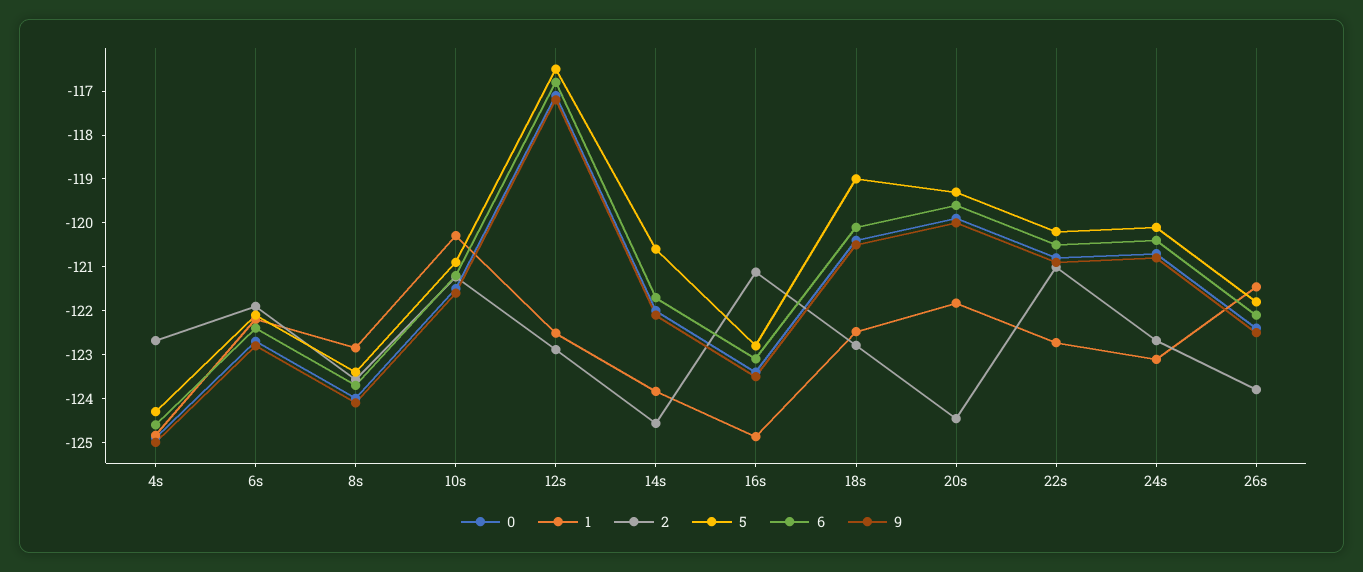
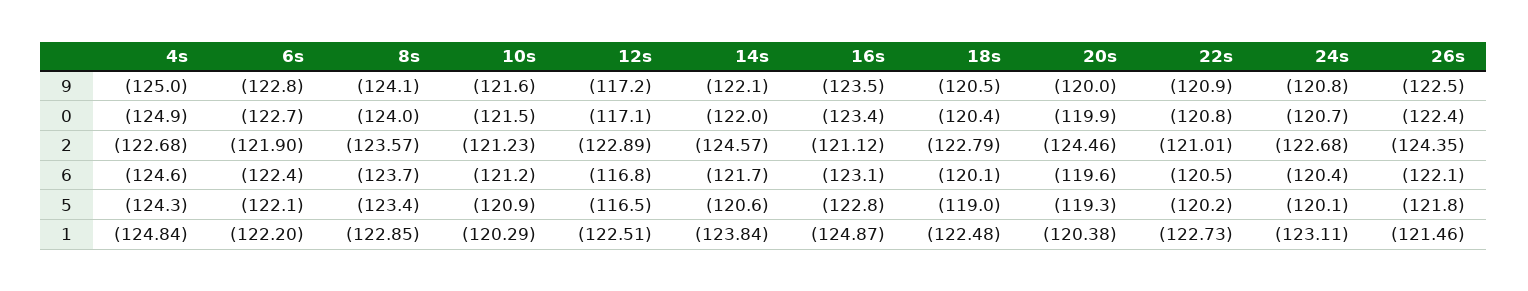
1, 20s: -121.8 -> -120.38
2, 26s: -123.8 -> -124.35

